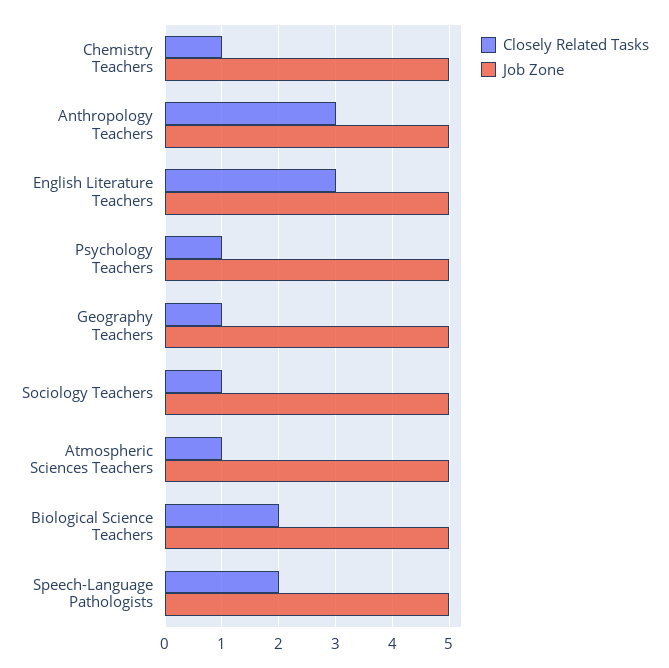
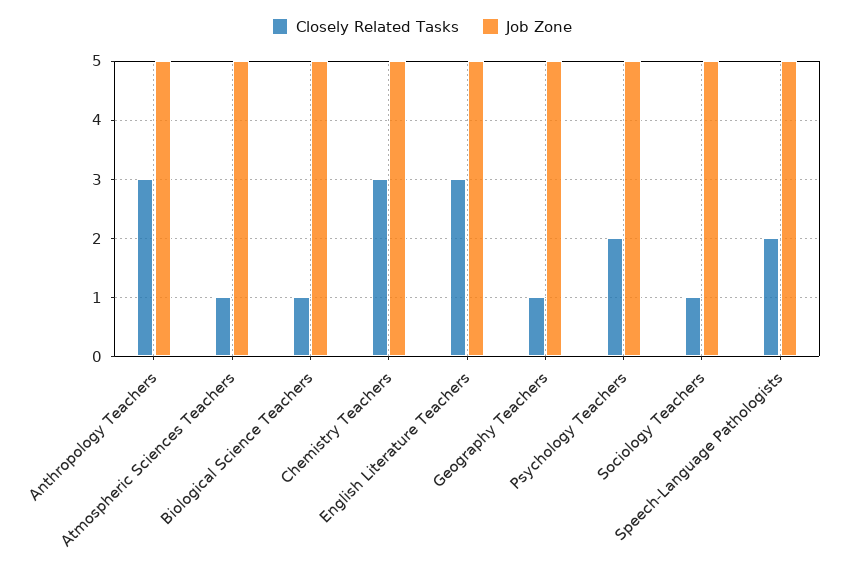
Closely Related Tasks, Chemistry Teachers: 1 -> 3
Closely Related Tasks, Psychology Teachers: 1 -> 2
Closely Related Tasks, Biological Science Teachers: 2 -> 1

